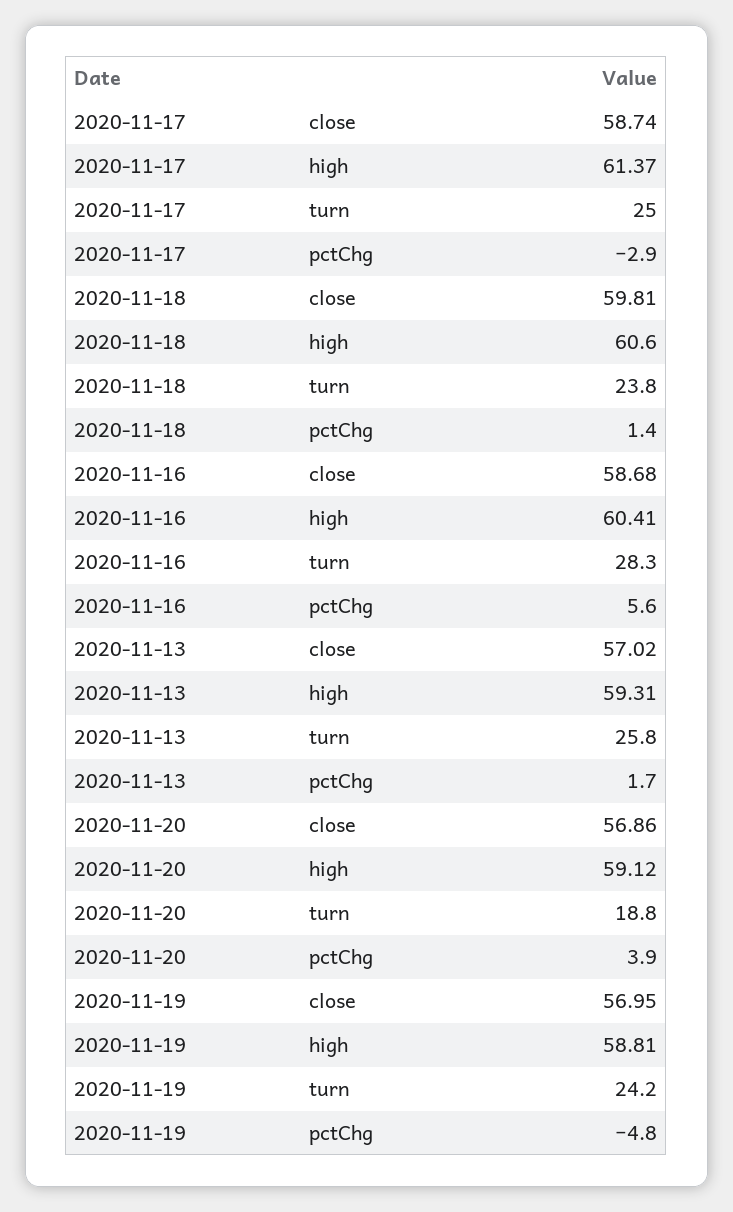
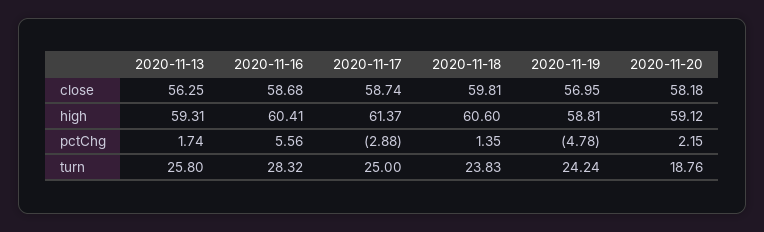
2020-11-13, close: 57.02 -> 56.25
2020-11-20, close: 56.86 -> 58.18
2020-11-20, pctChg: 3.9 -> 2.15

